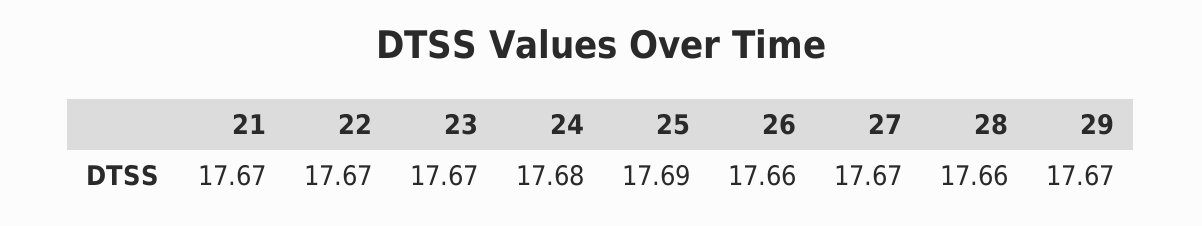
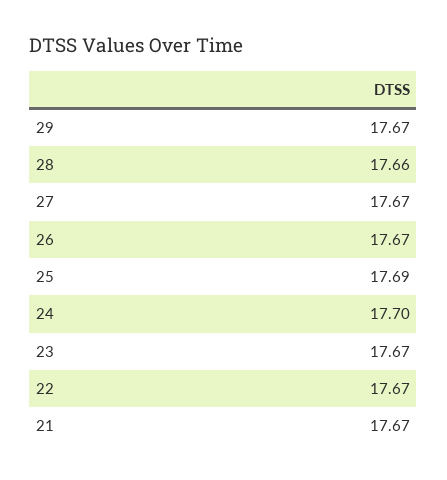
24: 17.68 -> 17.7
26: 17.66 -> 17.67

